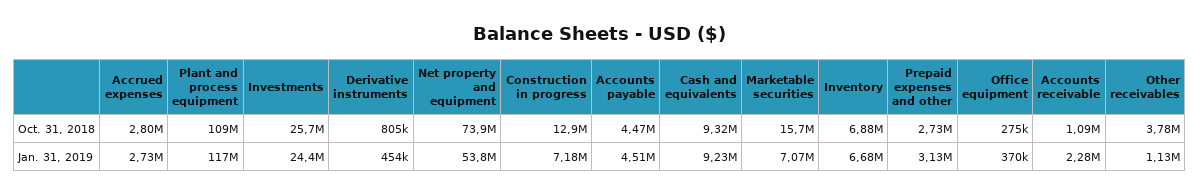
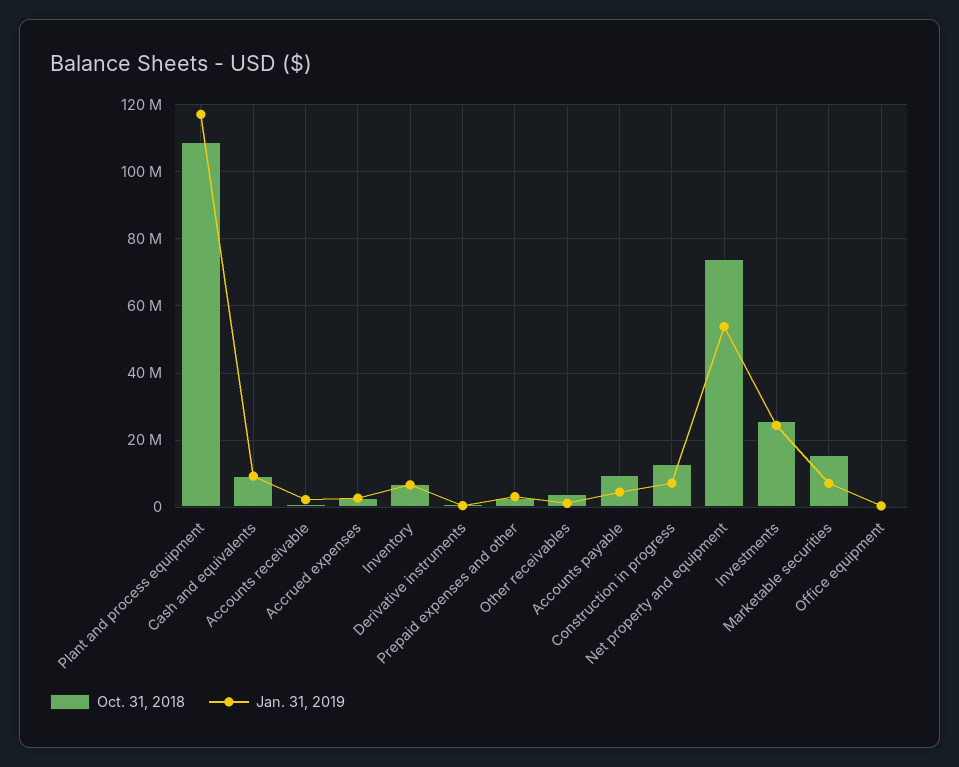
Oct. 31, 2018, Accounts payable: 4470000 -> 10000000

